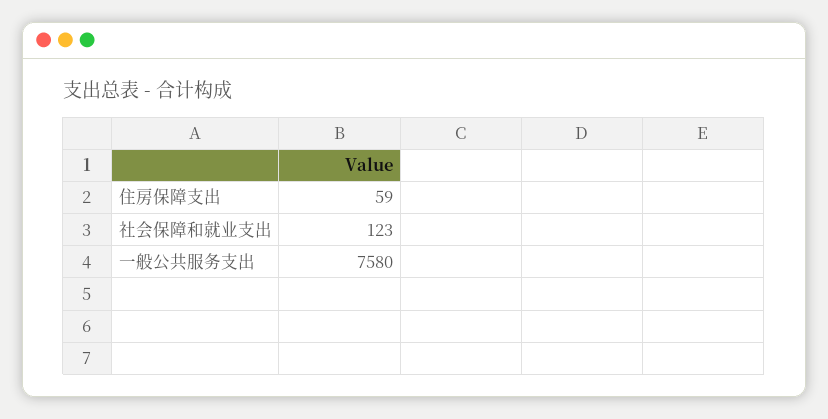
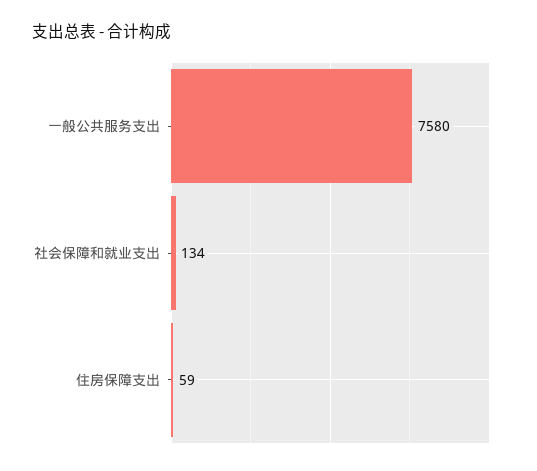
社会保障和就业支出: 123 -> 134

